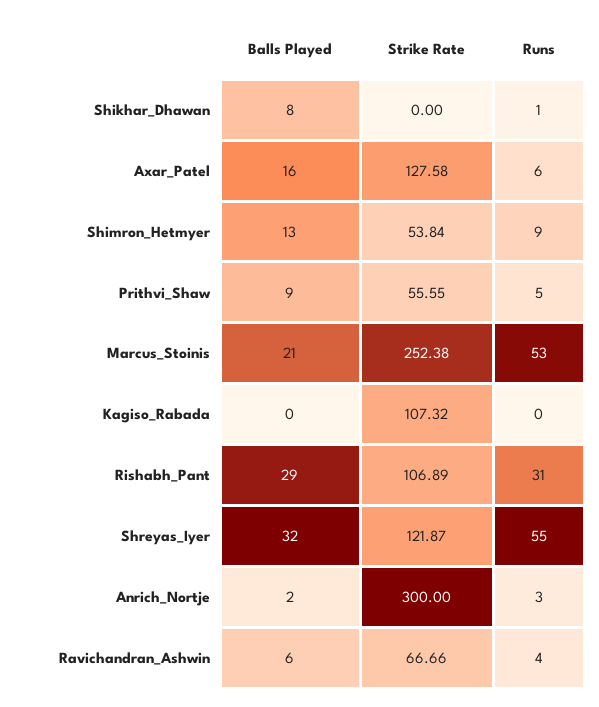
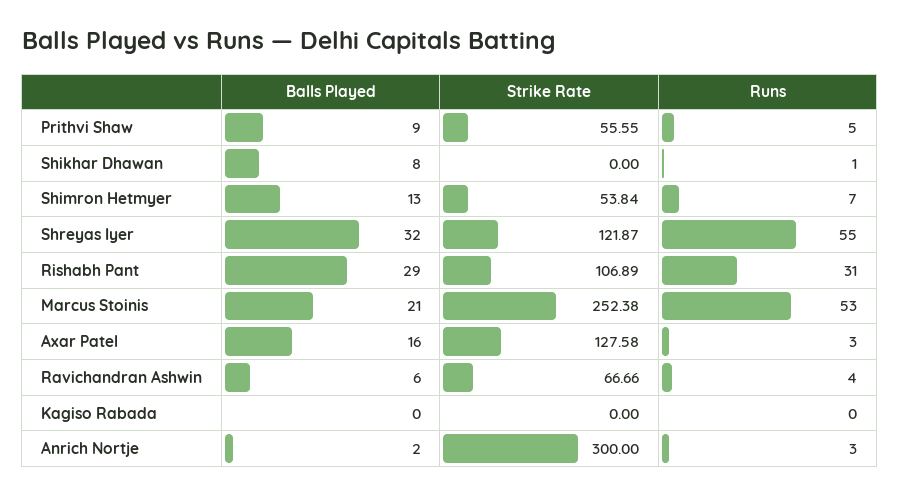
Runs, Axar_Patel: 6 -> 3
Runs, Shimron_Hetmyer: 9 -> 7
Strike Rate, Kagiso_Rabada: 107.32 -> 0

